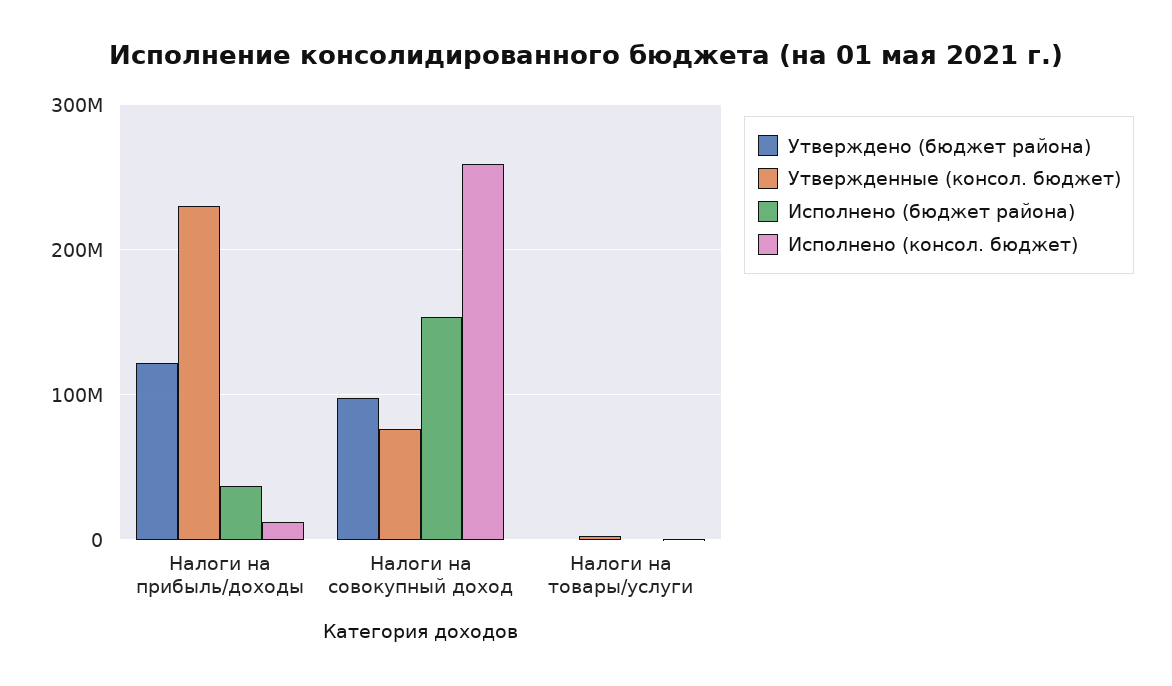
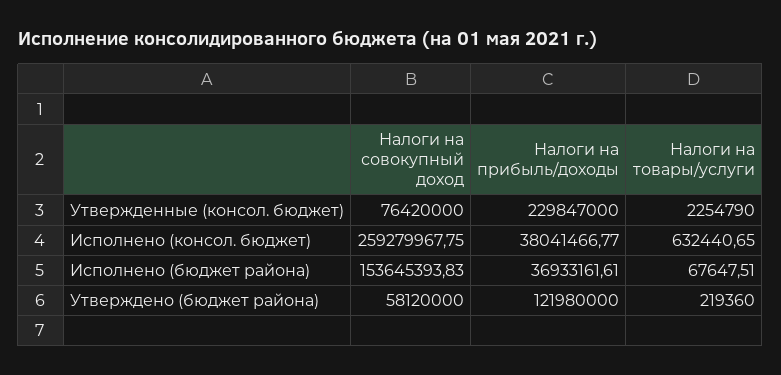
Исполнено (консол. бюджет), Налоги на прибыль/доходы: 10000000 -> 38041466.77
Утверждено (бюджет района), Налоги на совокупный доход: 100000000 -> 58120000

